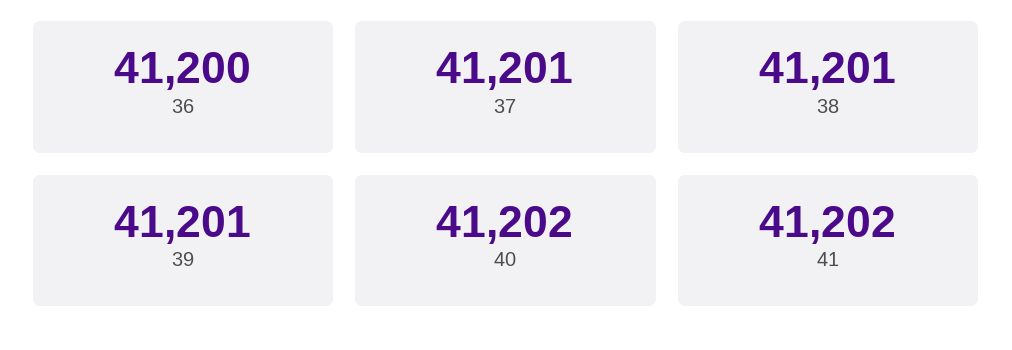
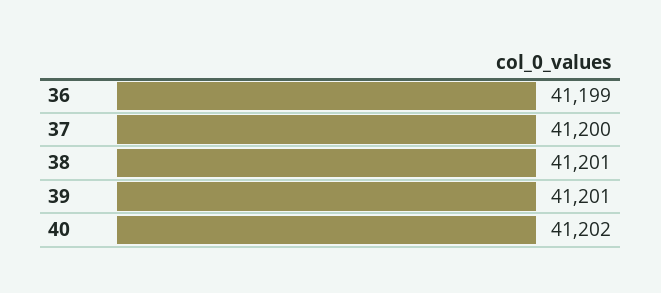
36: 41200 -> 41199
37: 41201 -> 41200
41: 41202 -> none

